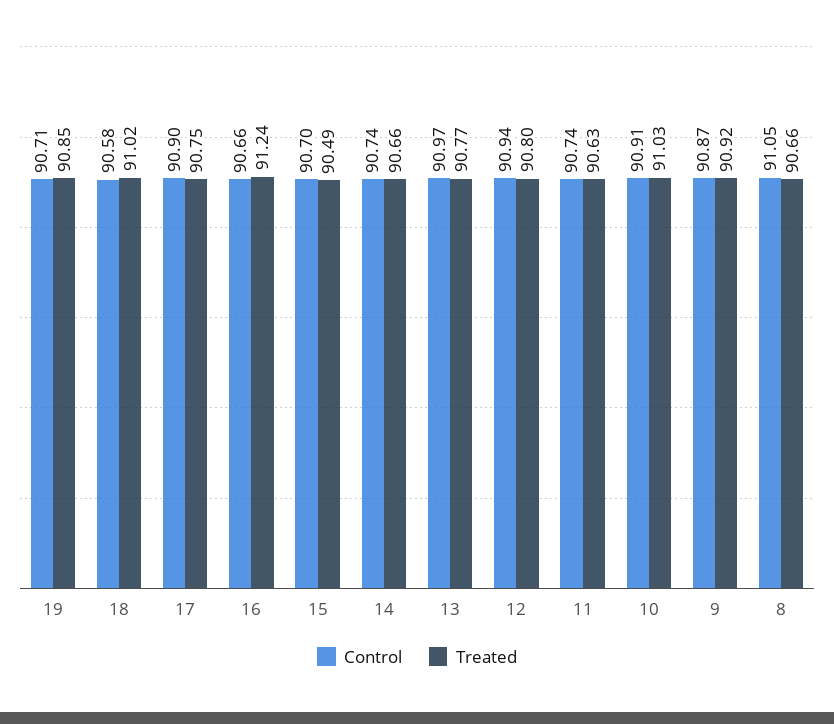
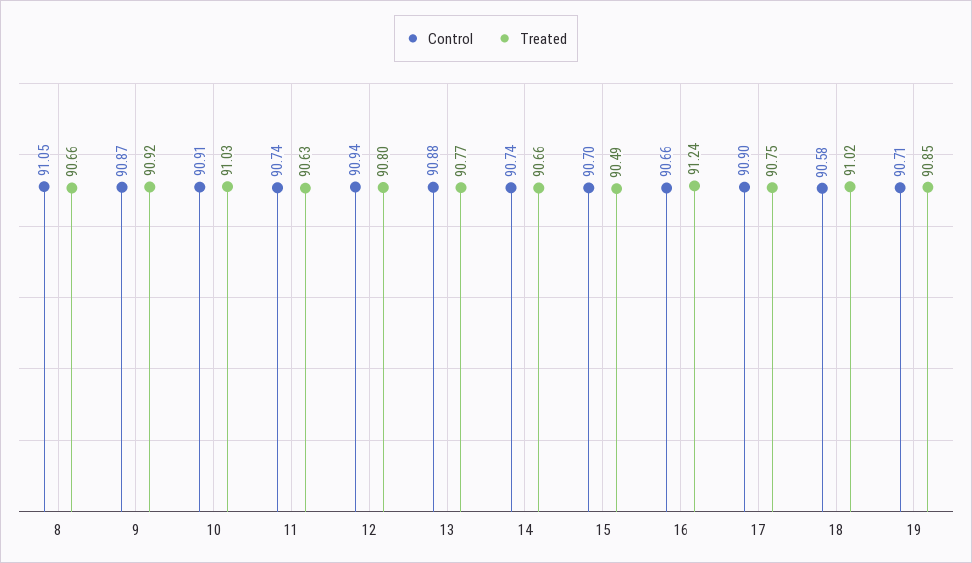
Control, 13: 90.97 -> 90.88

